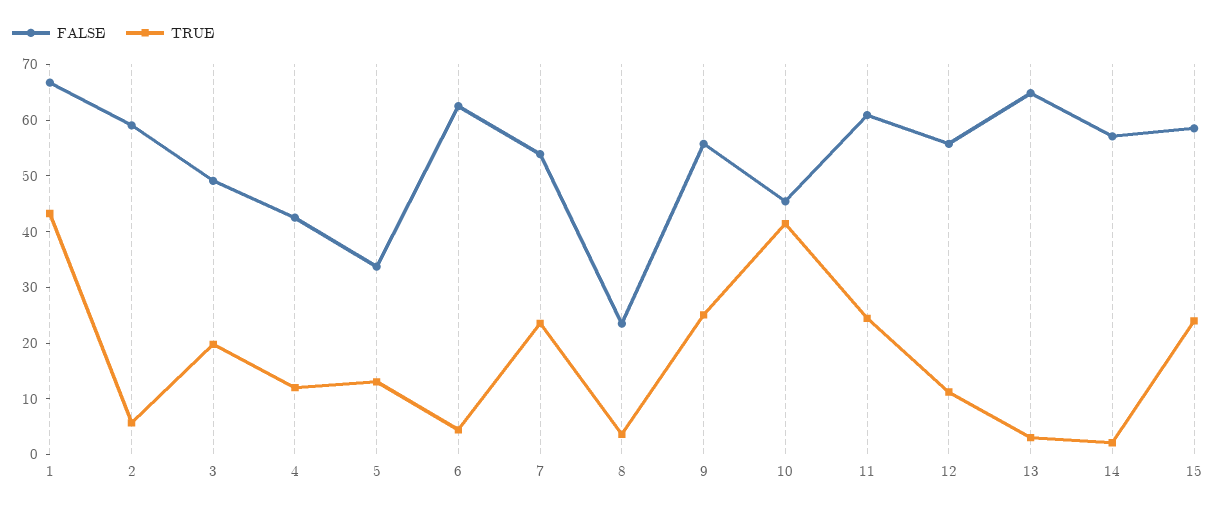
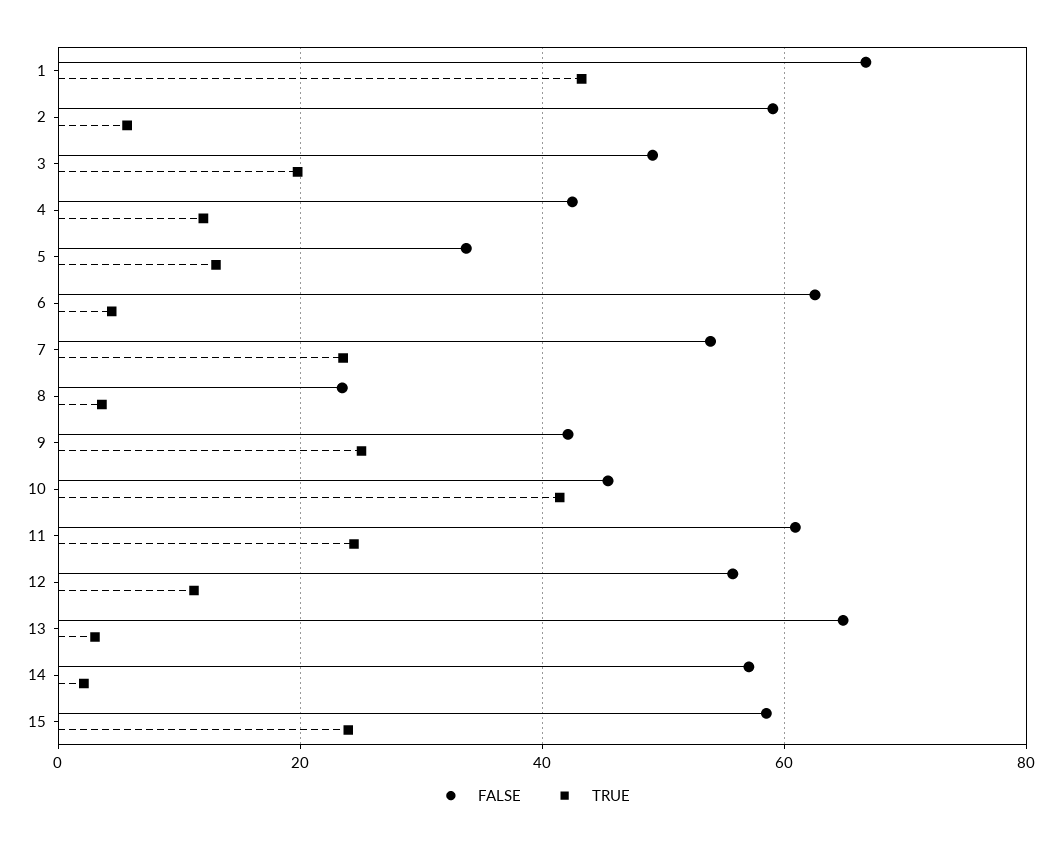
FALSE, 9: 56 -> 42

